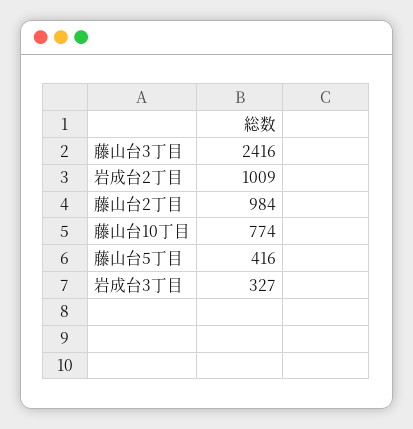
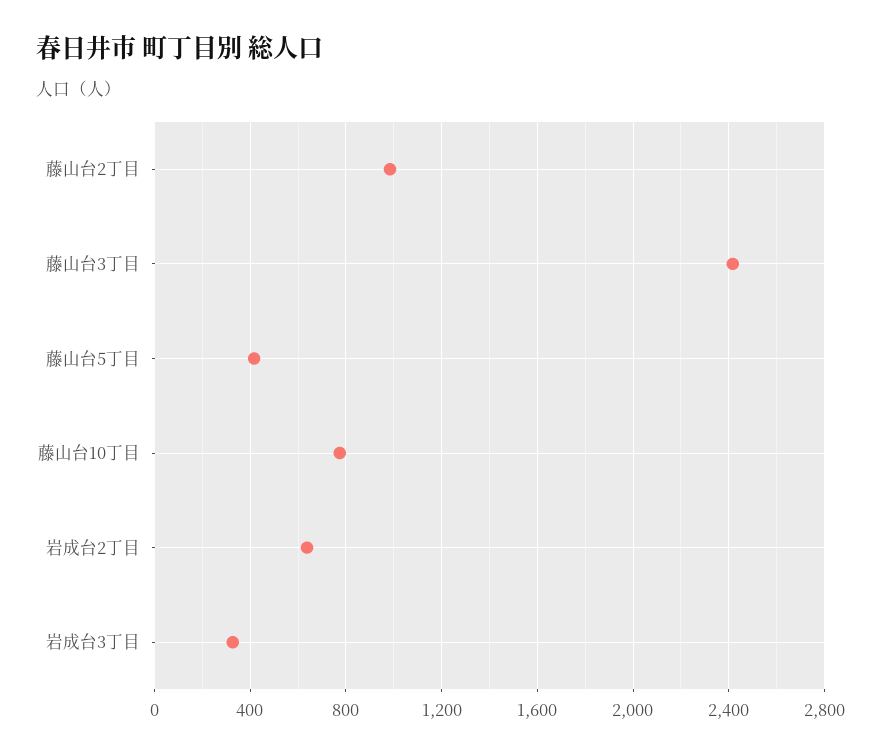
岩成台2丁目: 1009 -> 650

